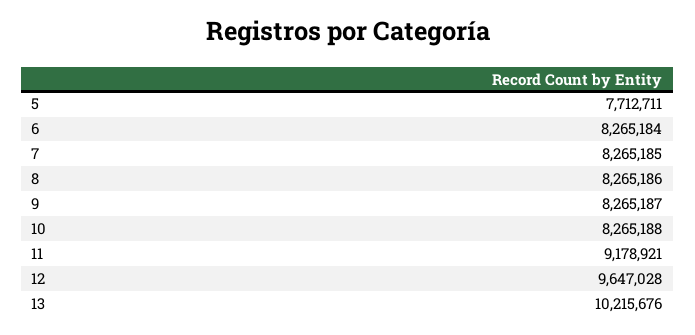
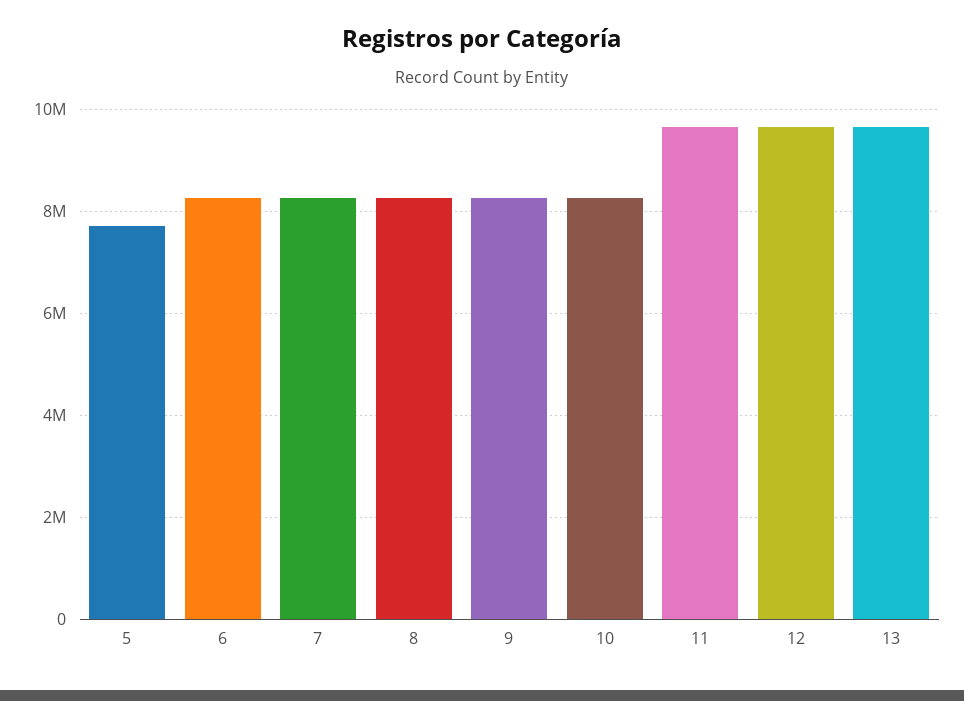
11: 9178921 -> 9600000
13: 10215676 -> 9600000

